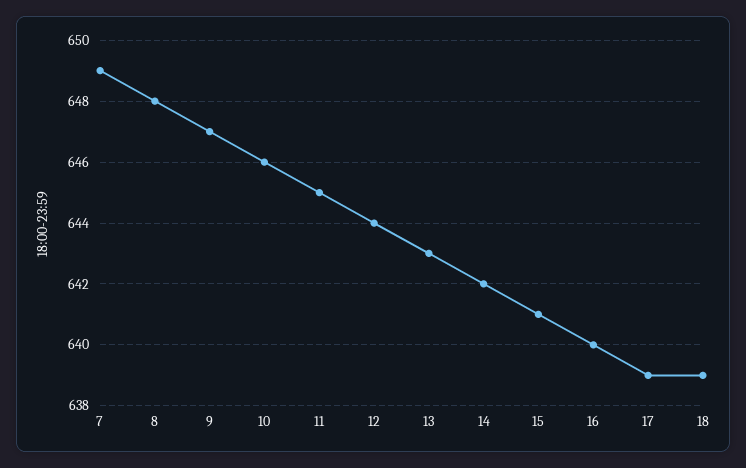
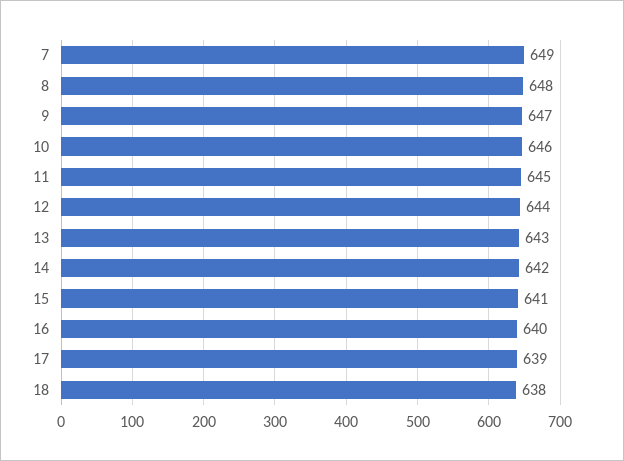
18: 639 -> 638

